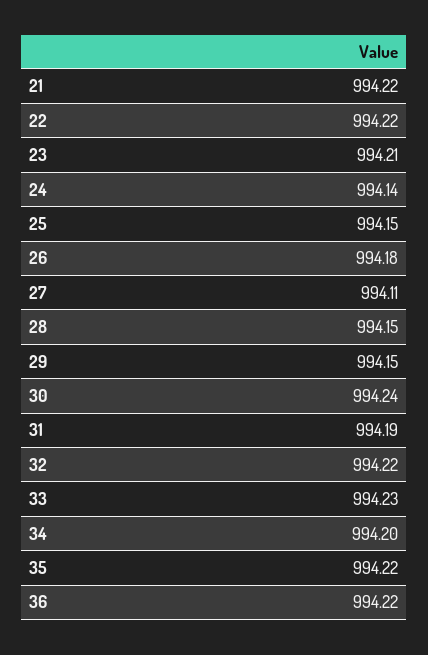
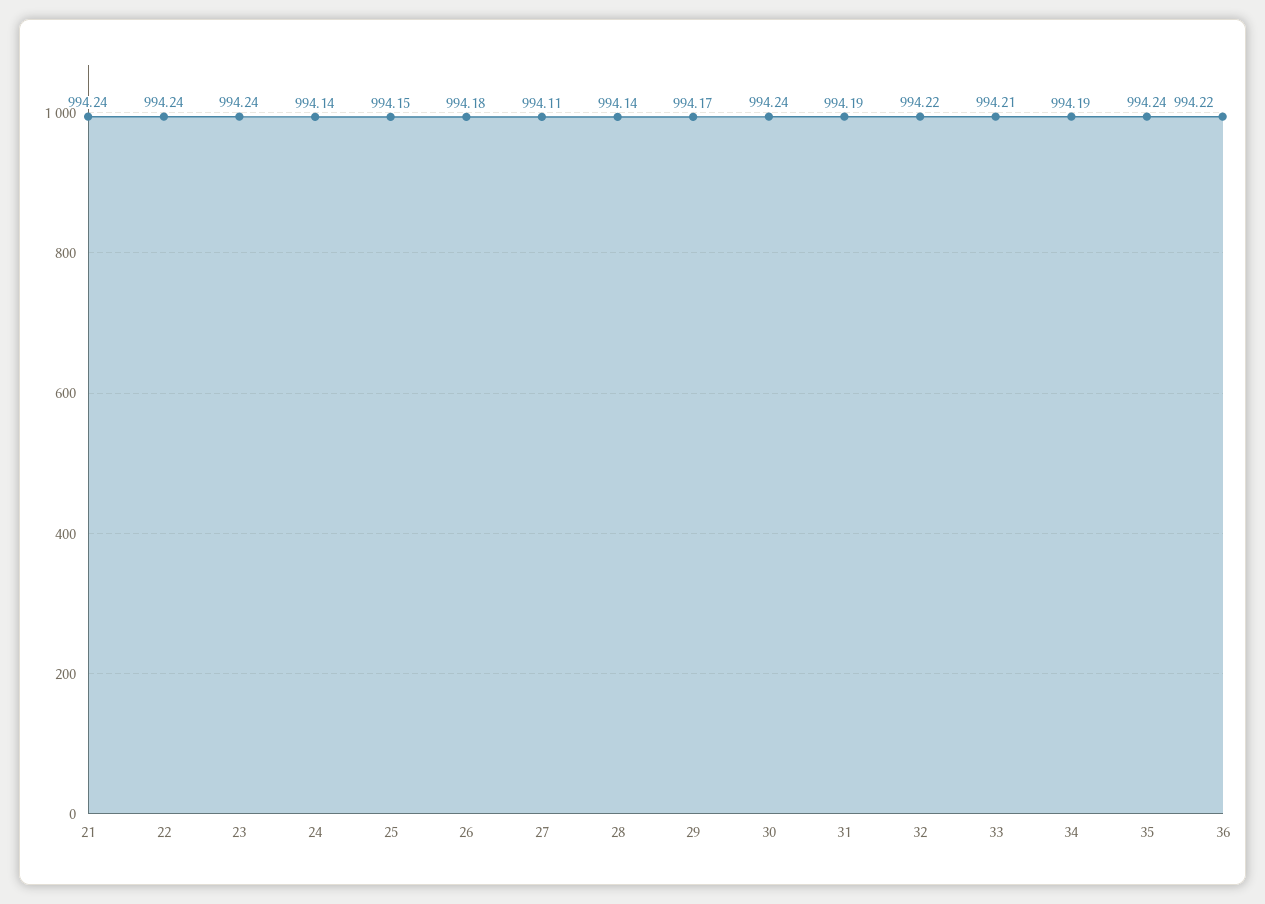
21: 994.22 -> 994.24
22: 994.22 -> 994.24
23: 994.21 -> 994.24
28: 994.15 -> 994.14
29: 994.15 -> 994.17
33: 994.23 -> 994.21
34: 994.2 -> 994.19
35: 994.22 -> 994.24

